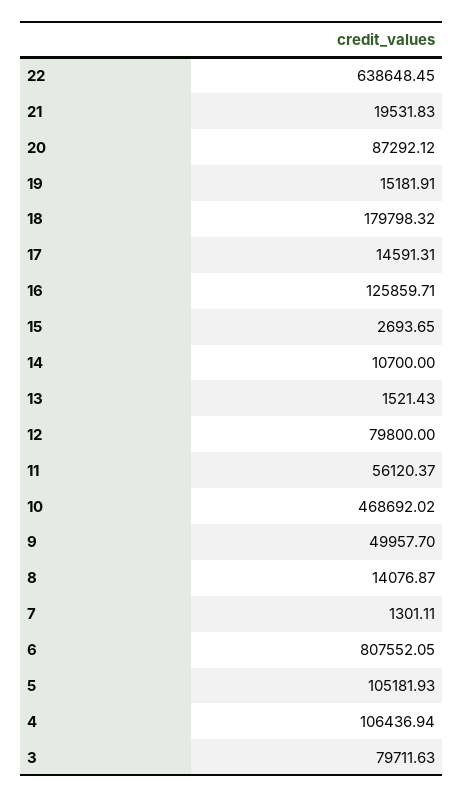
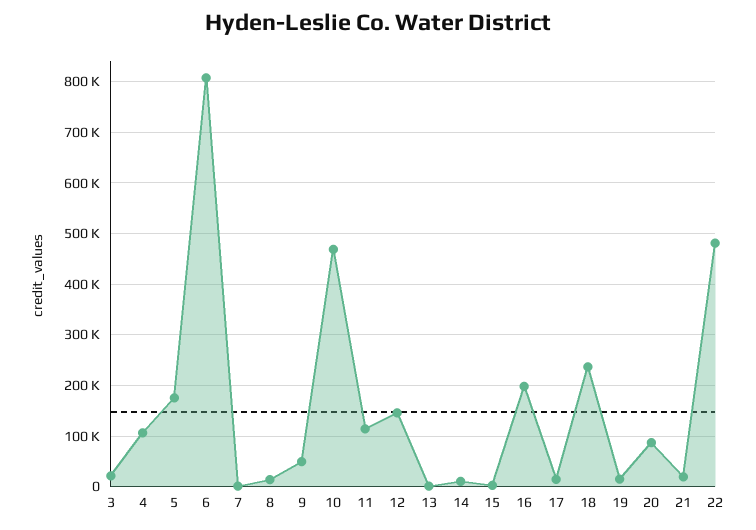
22: 638648.45 -> 480000
18: 179798.32 -> 240000
16: 125859.71 -> 200000
12: 79800 -> 140000
11: 56120.37 -> 120000
5: 105181.93 -> 180000
3: 79711.63 -> 20000

